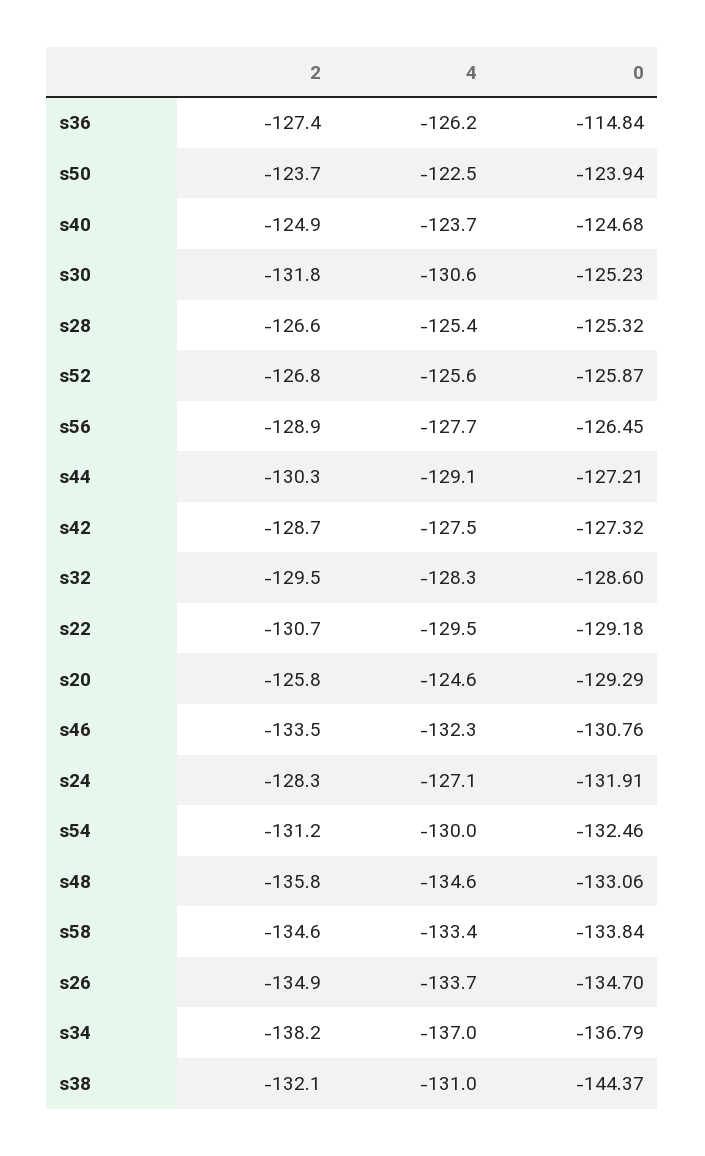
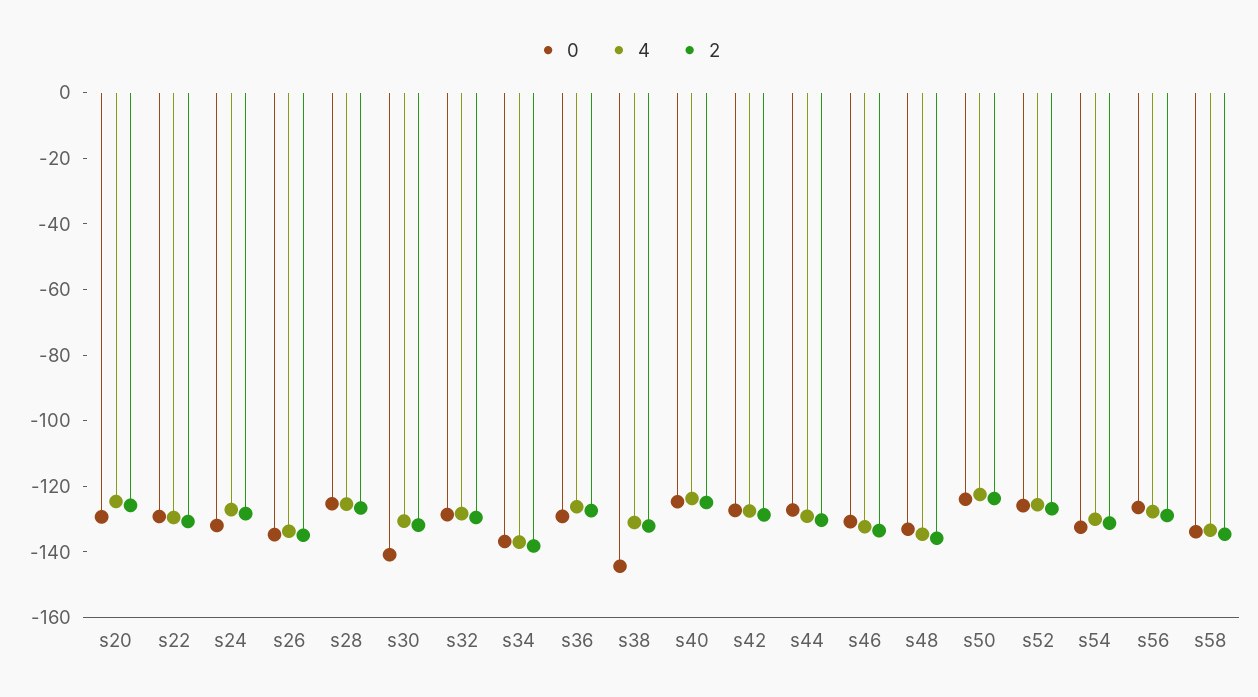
0, s36: -114.84 -> -130
0, s30: -125.23 -> -140

